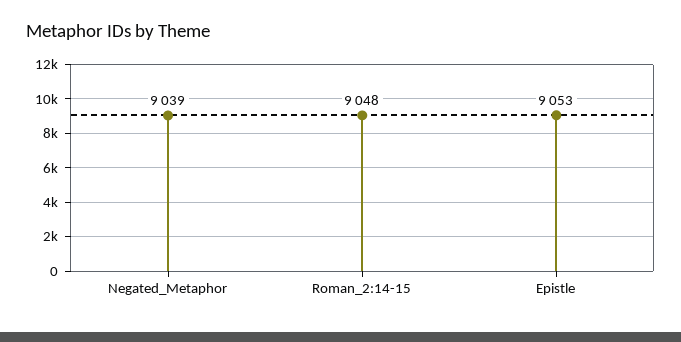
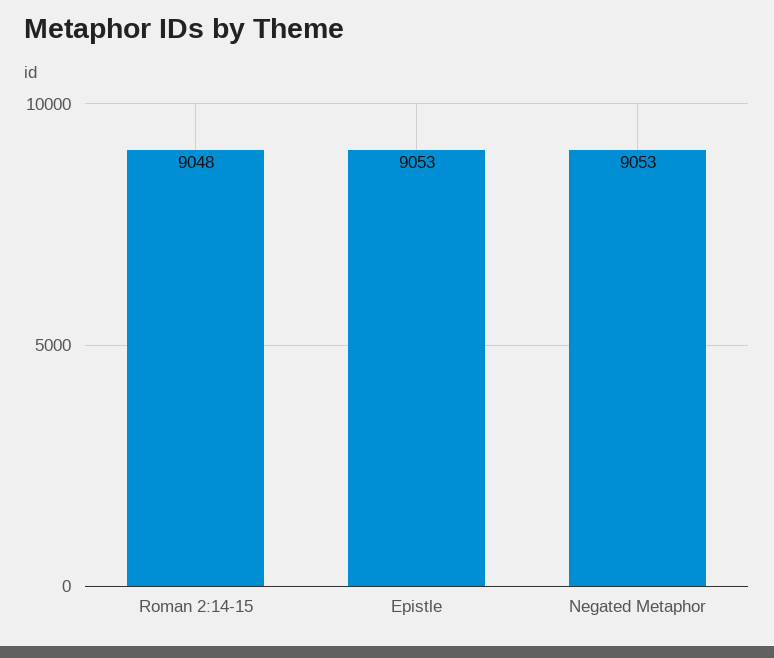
Negated_Metaphor: 9039 -> 9053

